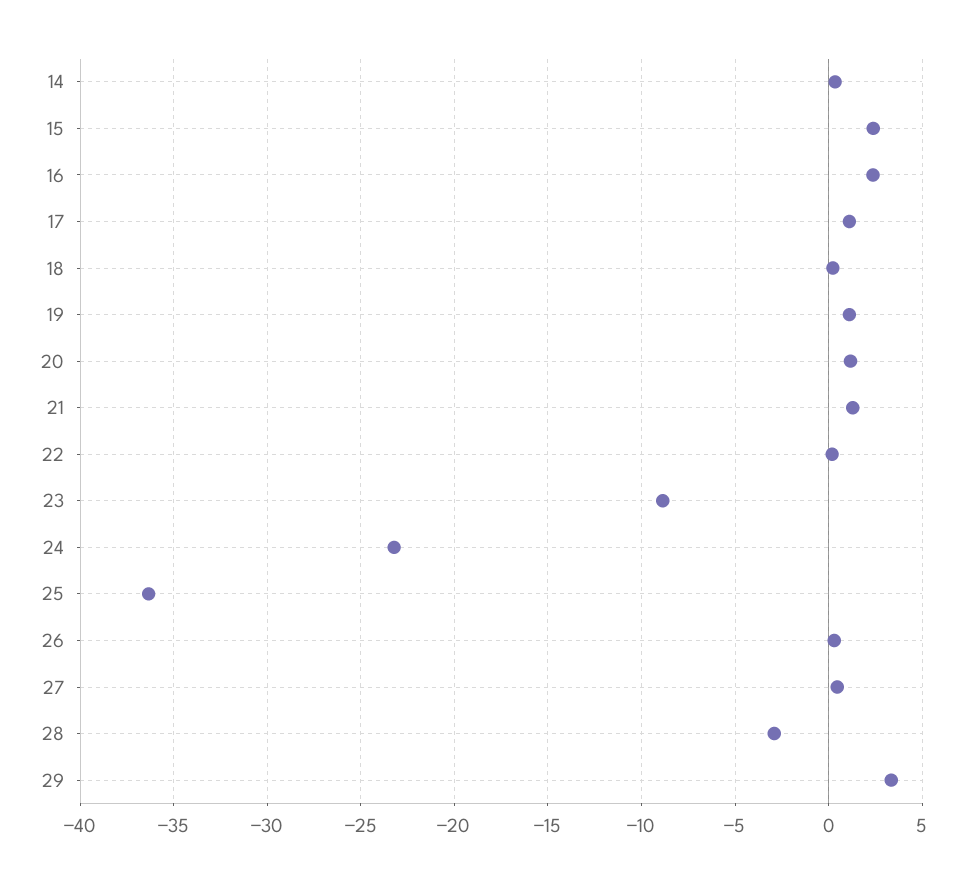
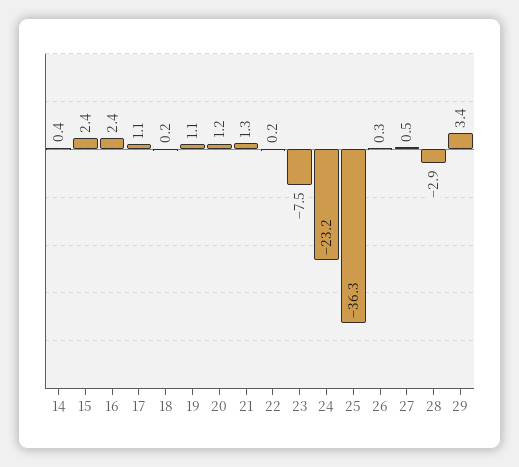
23: -9 -> -7.5

